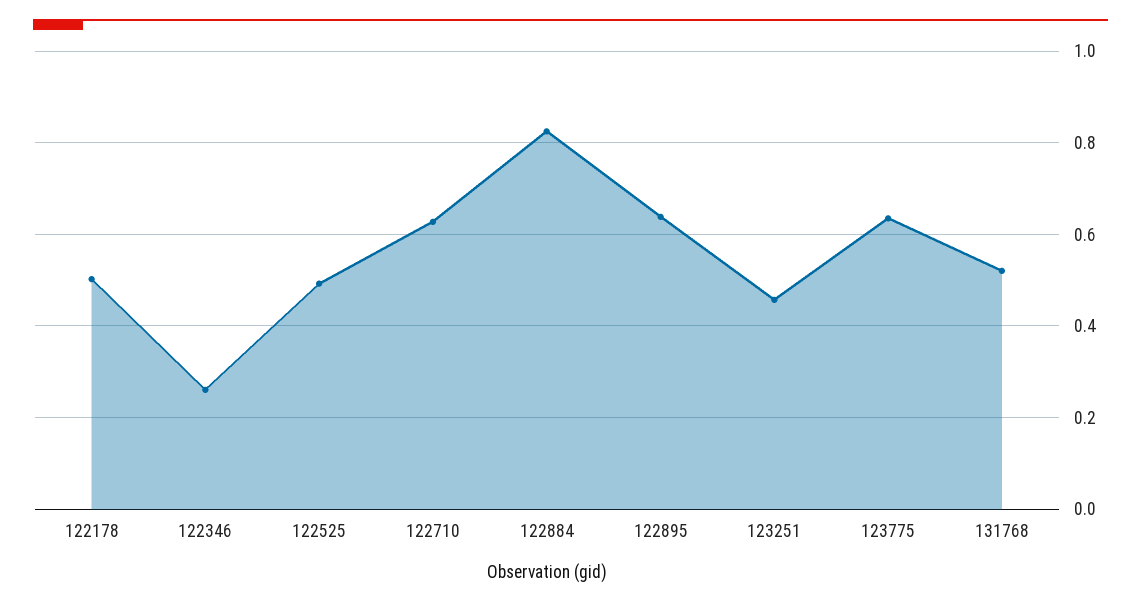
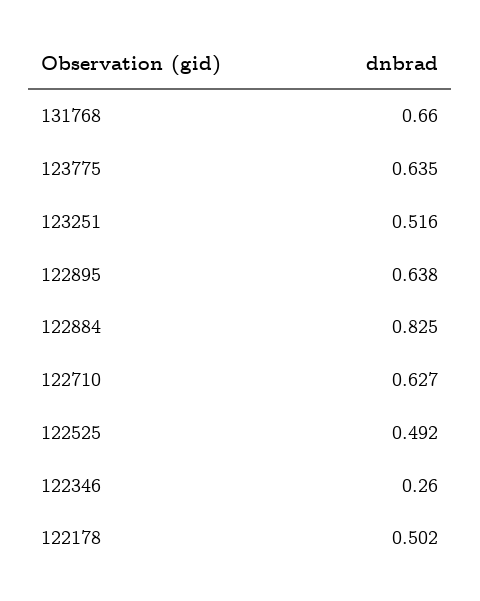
123251: 0.46 -> 0.516
131768: 0.52 -> 0.66

